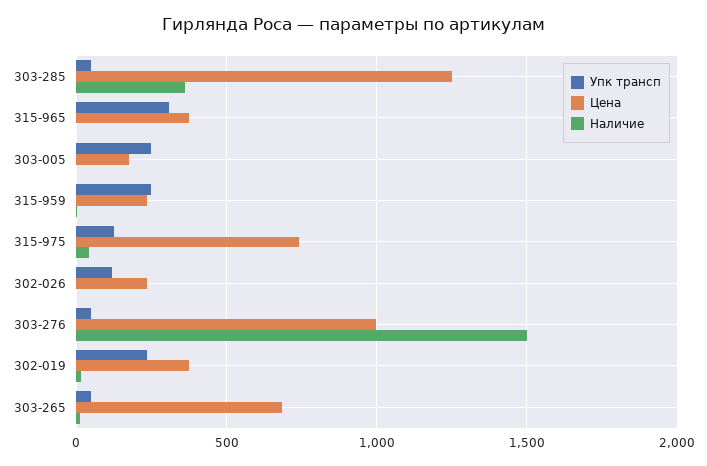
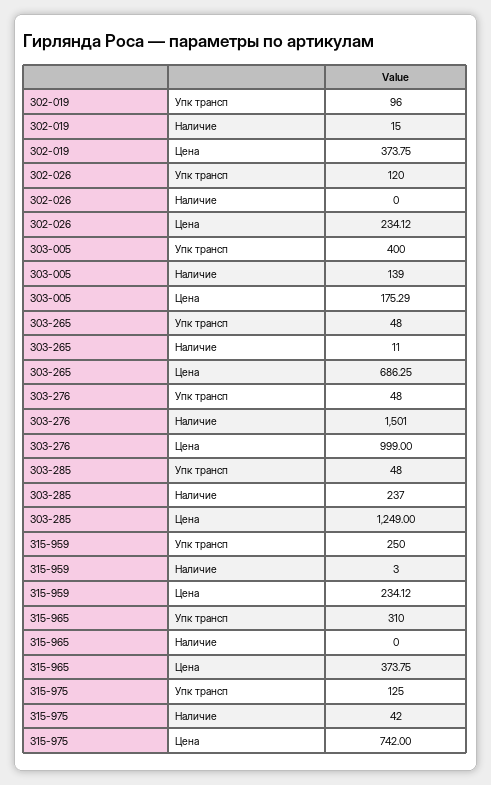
Наличие, 303-285: 350 -> 237
Упк трансп, 303-005: 250 -> 400
Наличие, 303-005: 0 -> 139
Упк трансп, 302-019: 250 -> 96

